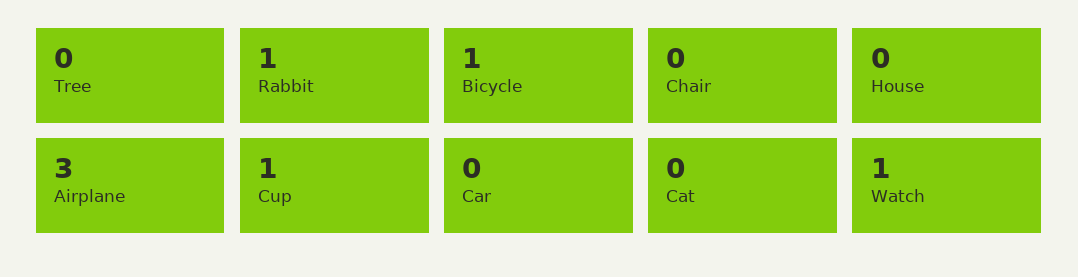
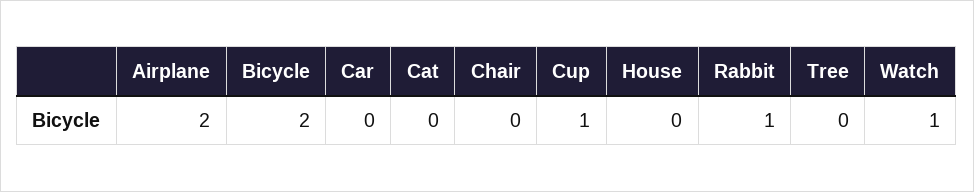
Bicycle: 1 -> 2
Airplane: 3 -> 2

